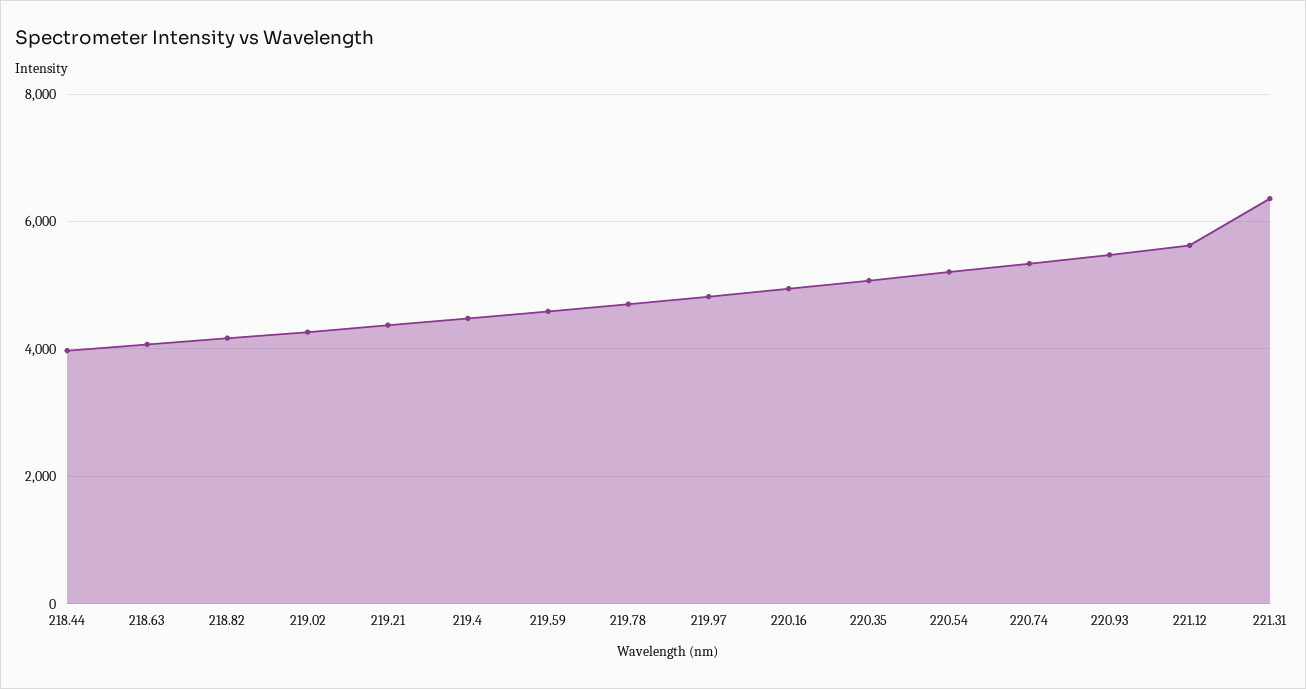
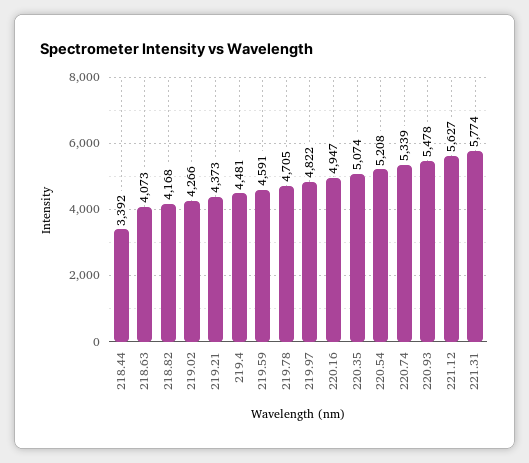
218.44: 4000 -> 3392
221.31: 6400 -> 5774

